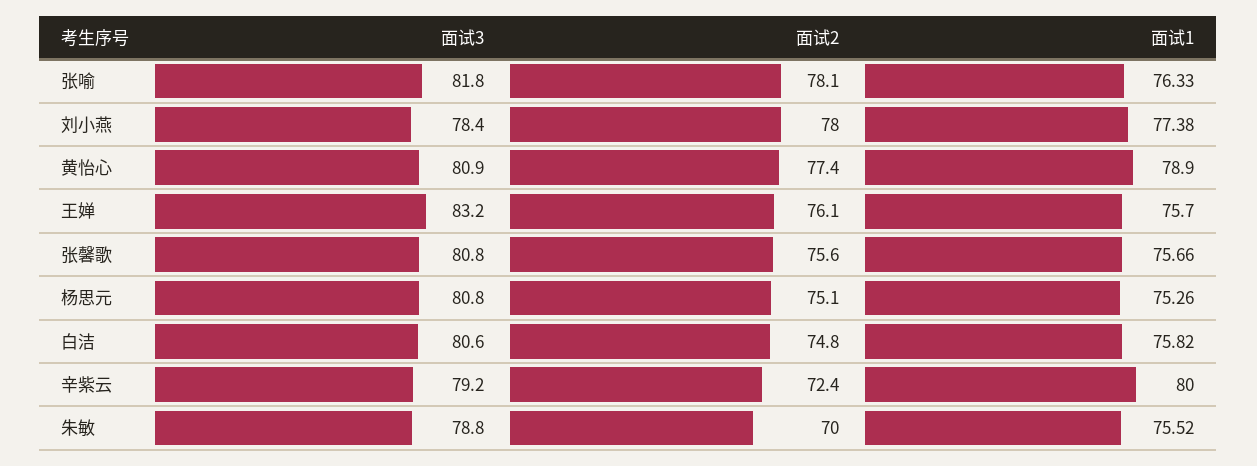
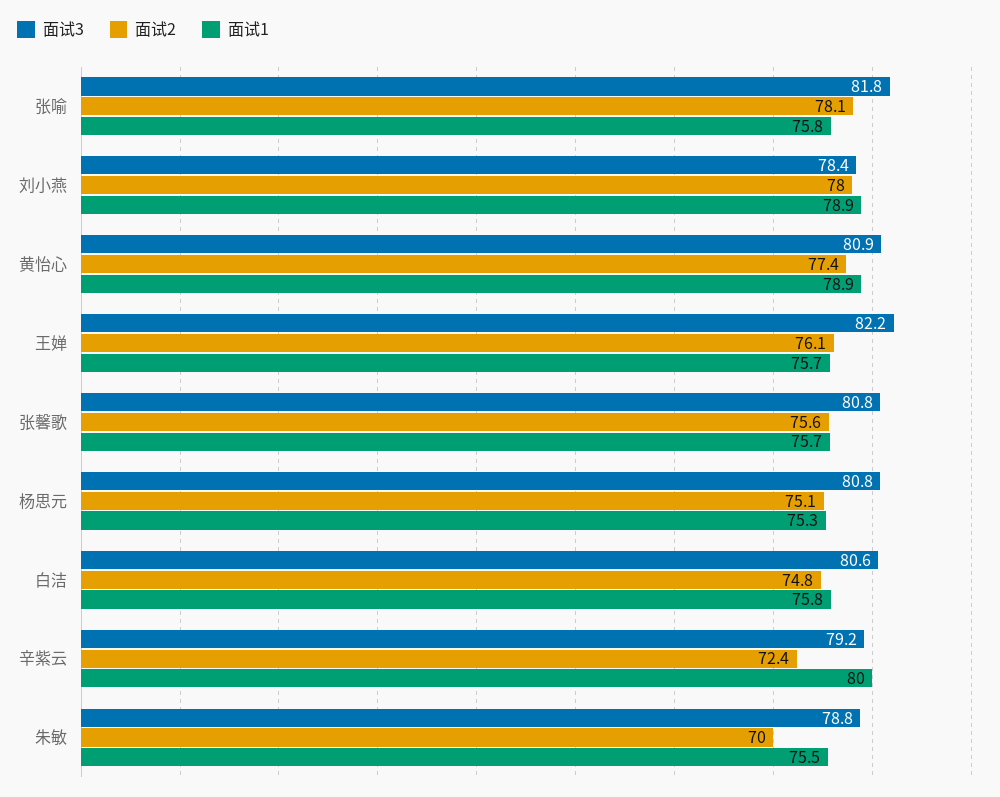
面试1, 张喻: 76.33 -> 75.8
面试1, 刘小燕: 77.38 -> 78.9
面试3, 王婵: 83.2 -> 82.2

